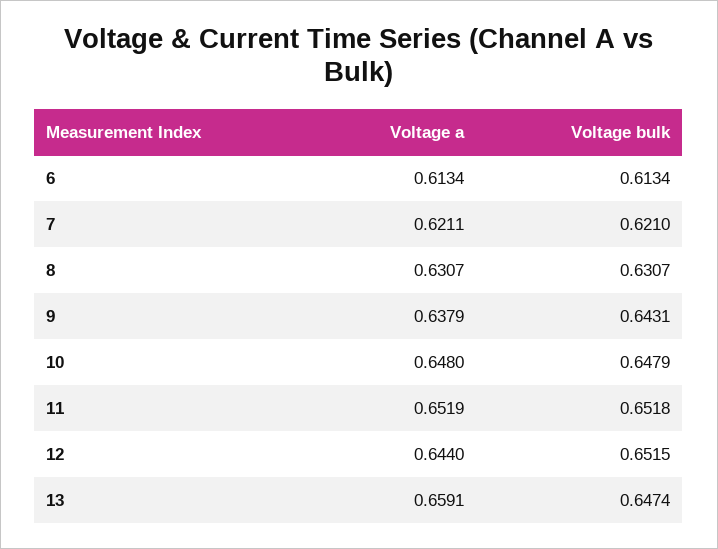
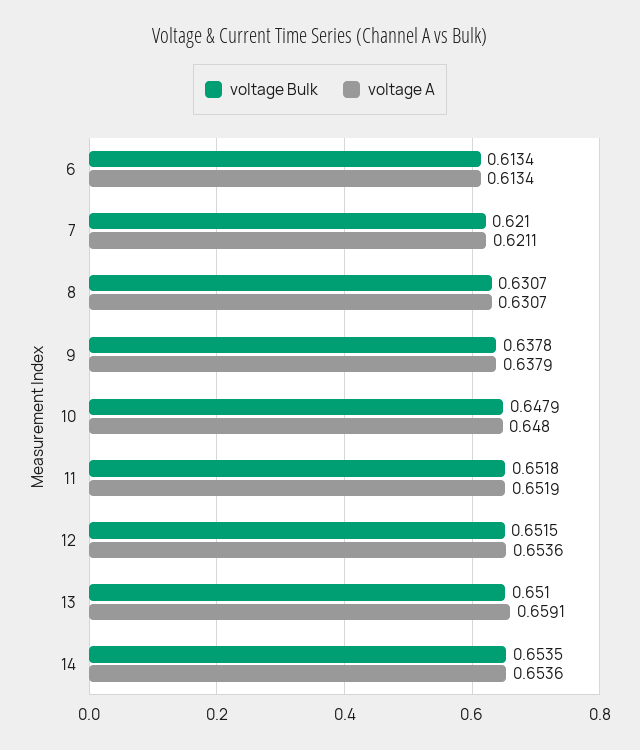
Voltage bulk, 9: 0.6431 -> 0.6378
Voltage a, 12: 0.644 -> 0.6536
Voltage bulk, 13: 0.6474 -> 0.651
Voltage bulk, 14: none -> 0.6535
Voltage a, 14: none -> 0.6536

